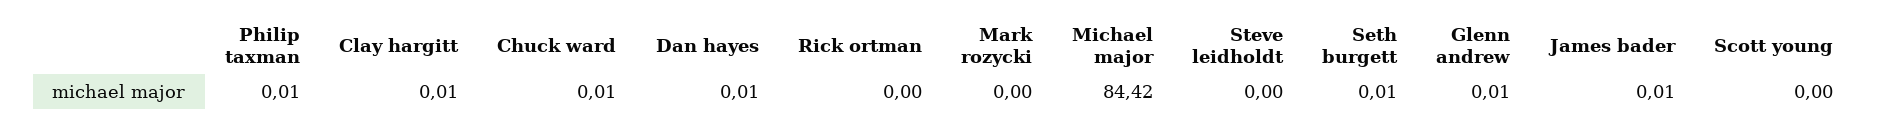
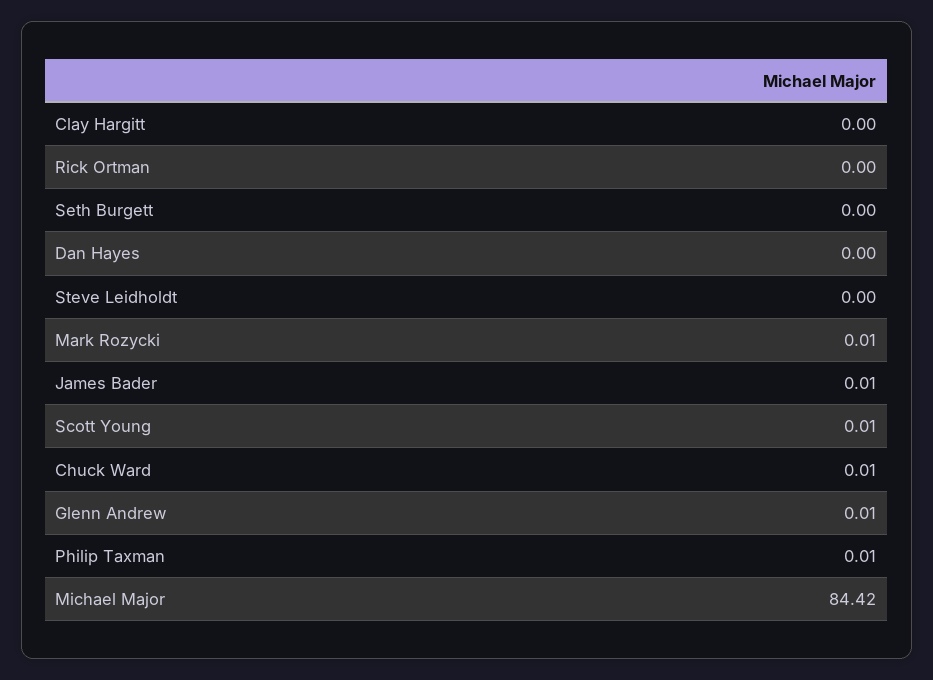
Clay hargitt: 0.01 -> 0
Dan hayes: 0.01 -> 0
Mark rozycki: 0 -> 0.01
Seth burgett: 0.01 -> 0
Scott young: 0 -> 0.01

